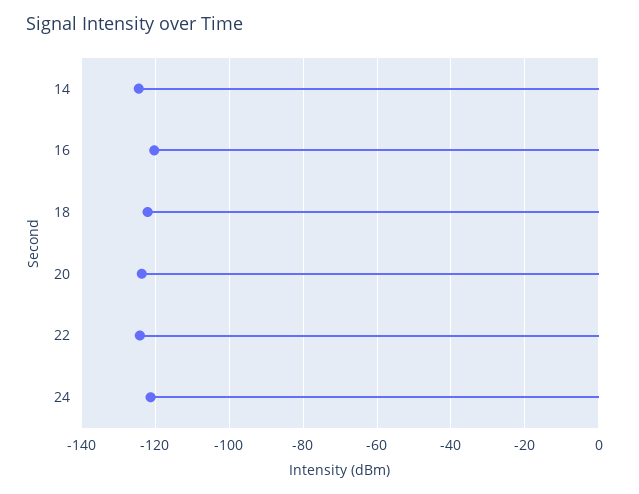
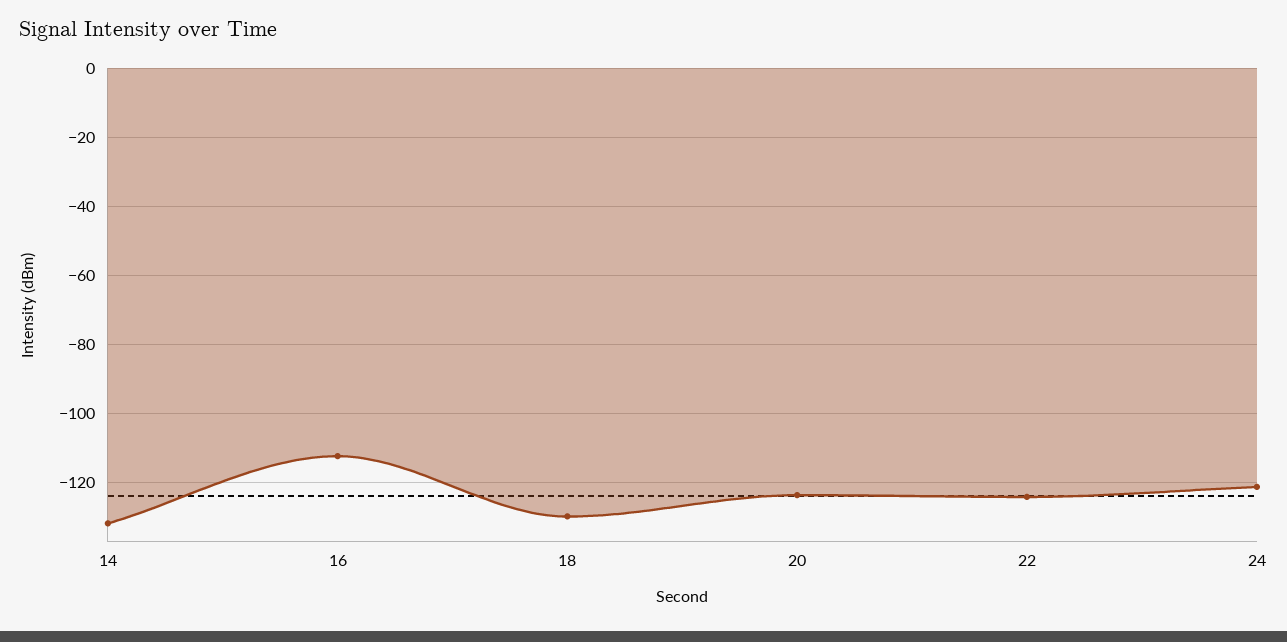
14: -124 -> -132
16: -120 -> -112
18: -122 -> -130

